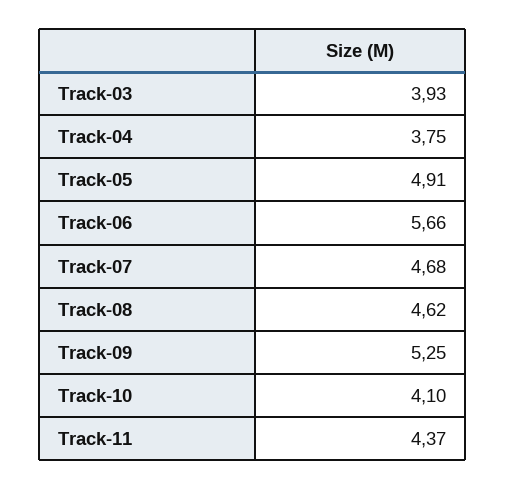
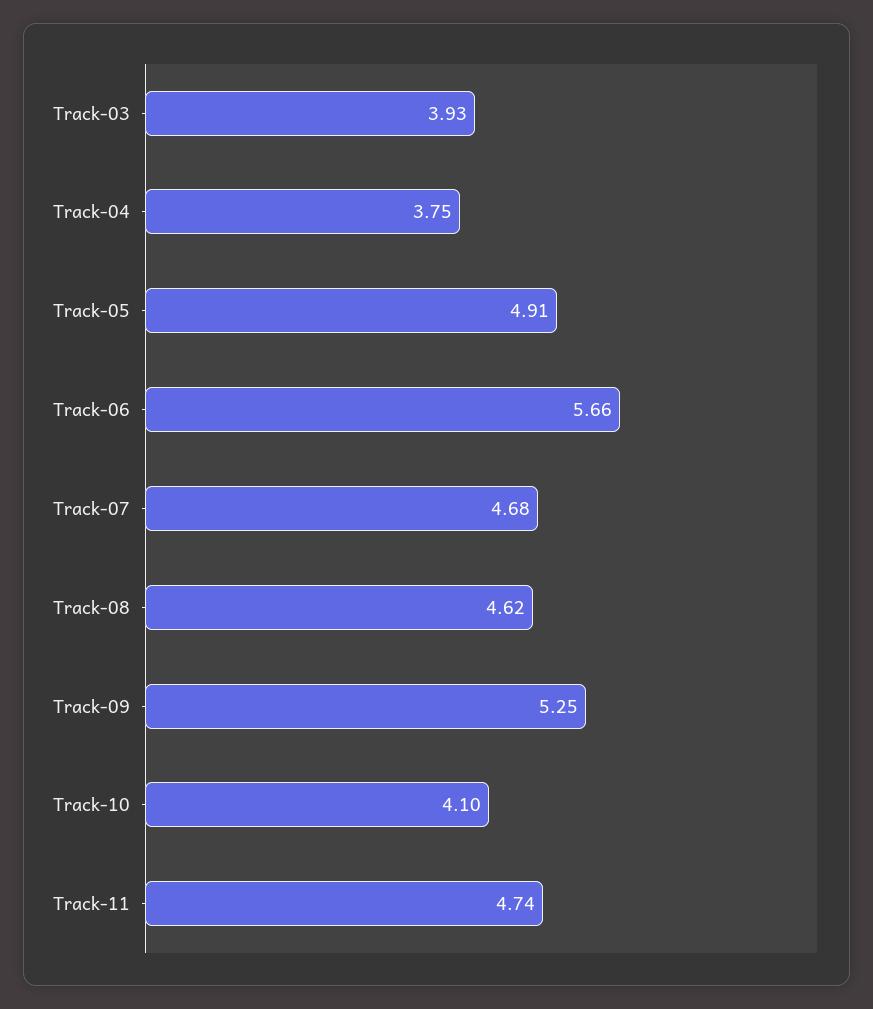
Track-11: 4.37 -> 4.74

